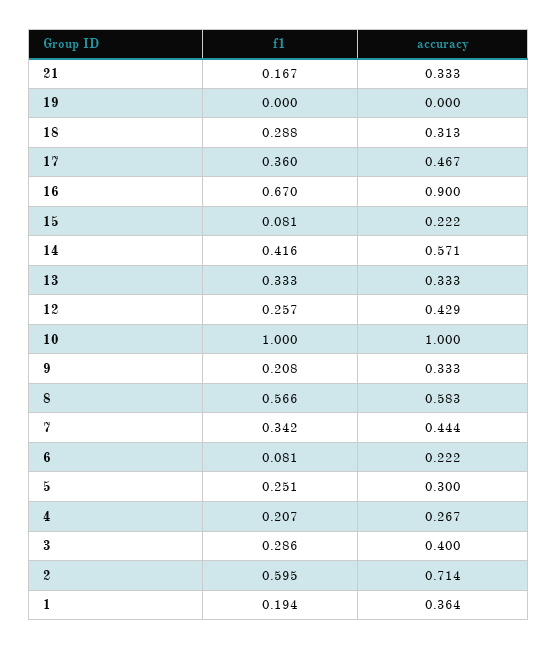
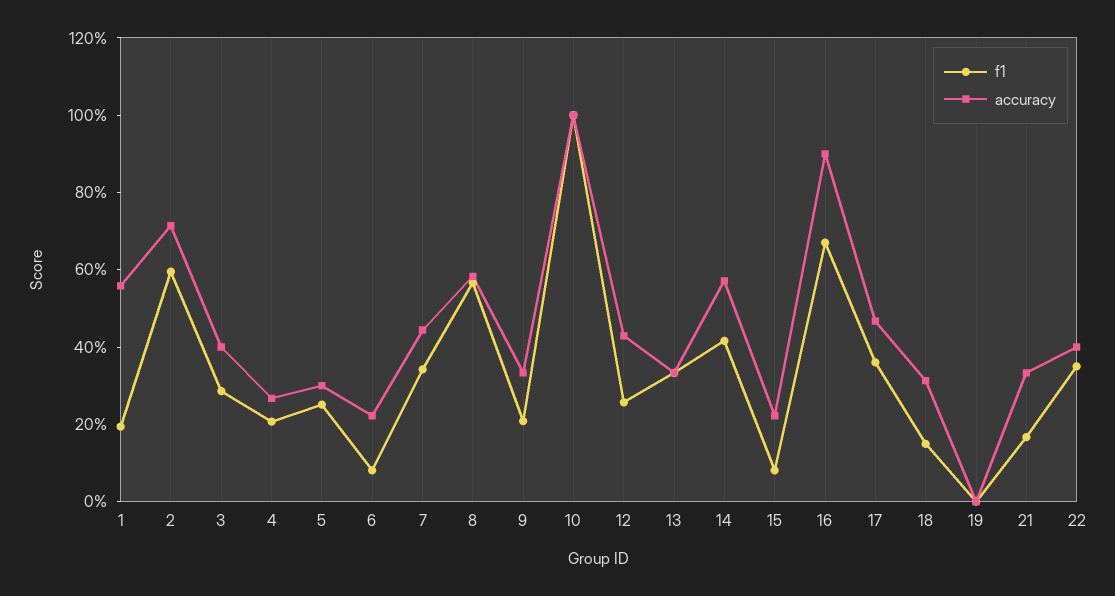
f1, 18: 0.288 -> 0.15
accuracy, 1: 0.364 -> 0.55
f1, 22: none -> 0.35
accuracy, 22: none -> 0.4

